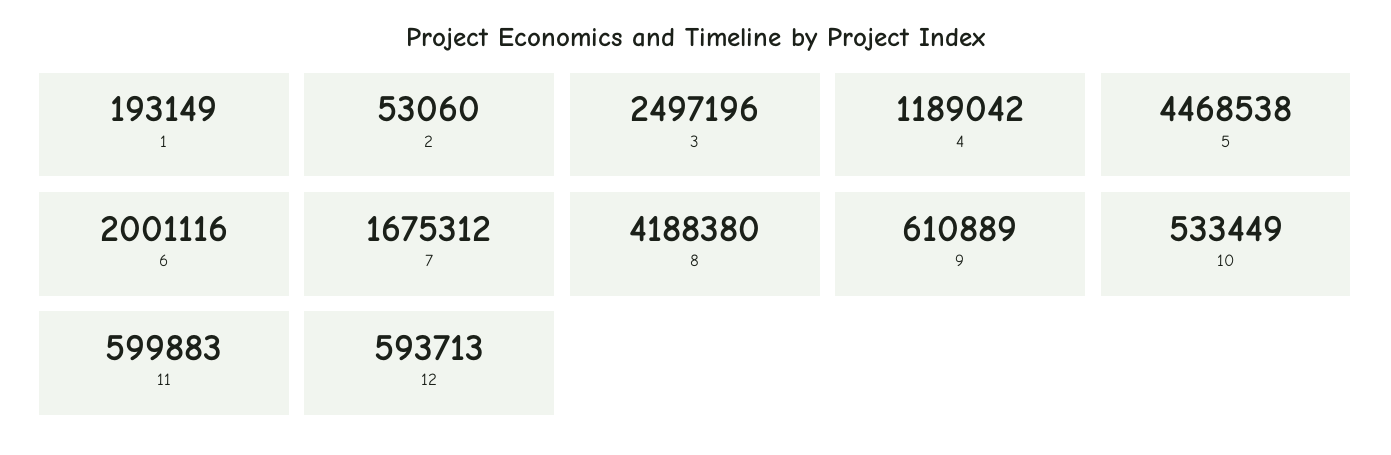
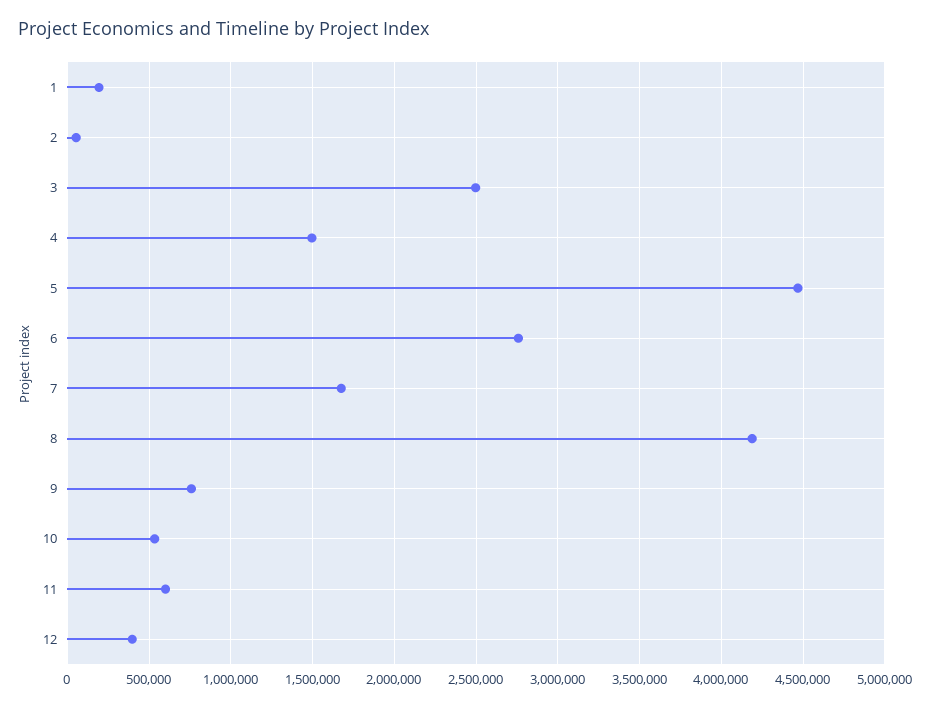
4: 1189042 -> 1500000
6: 2001116 -> 2750000
9: 610889 -> 750000
12: 593713 -> 400000

